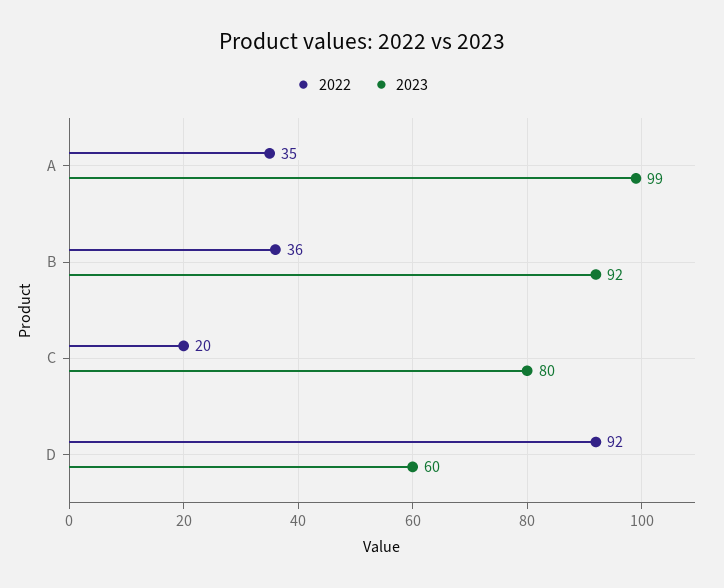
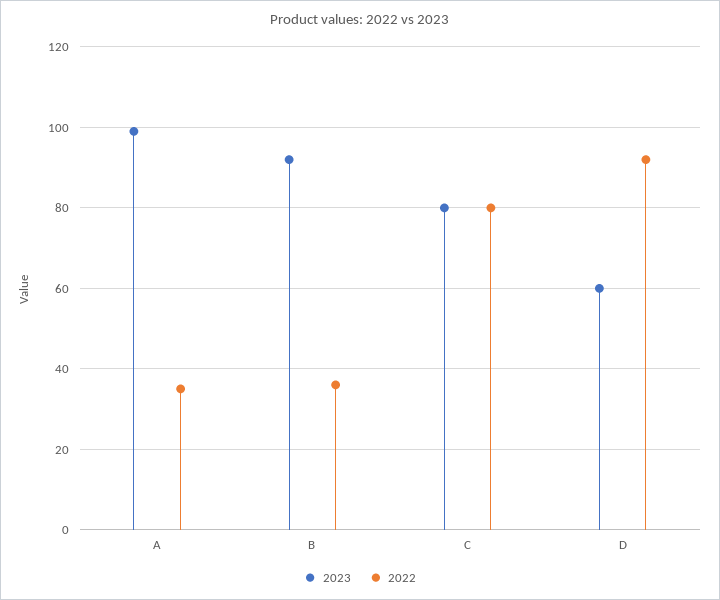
2022, C: 20 -> 80

